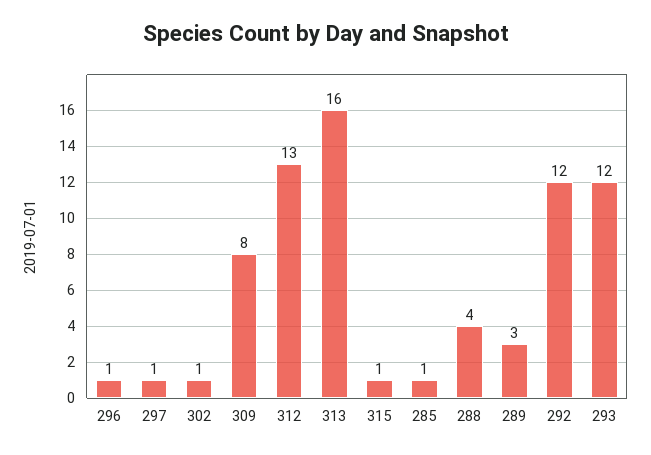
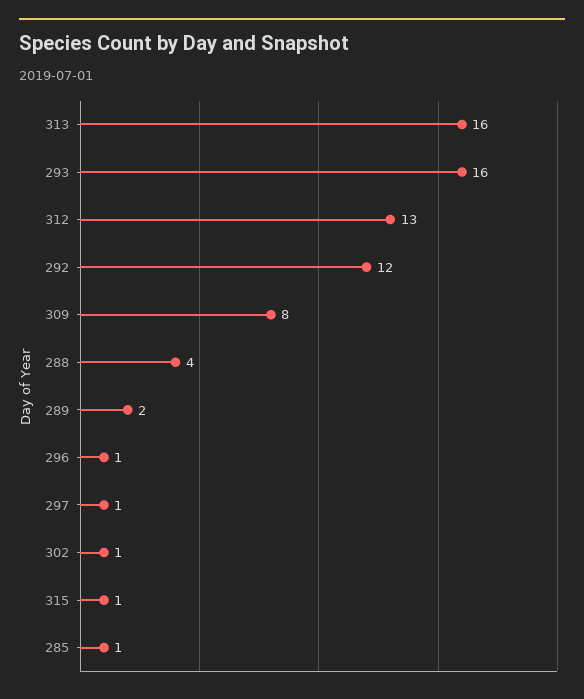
289: 3 -> 2
293: 12 -> 16

